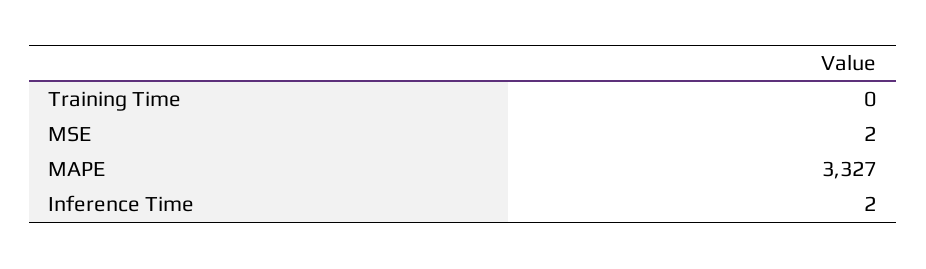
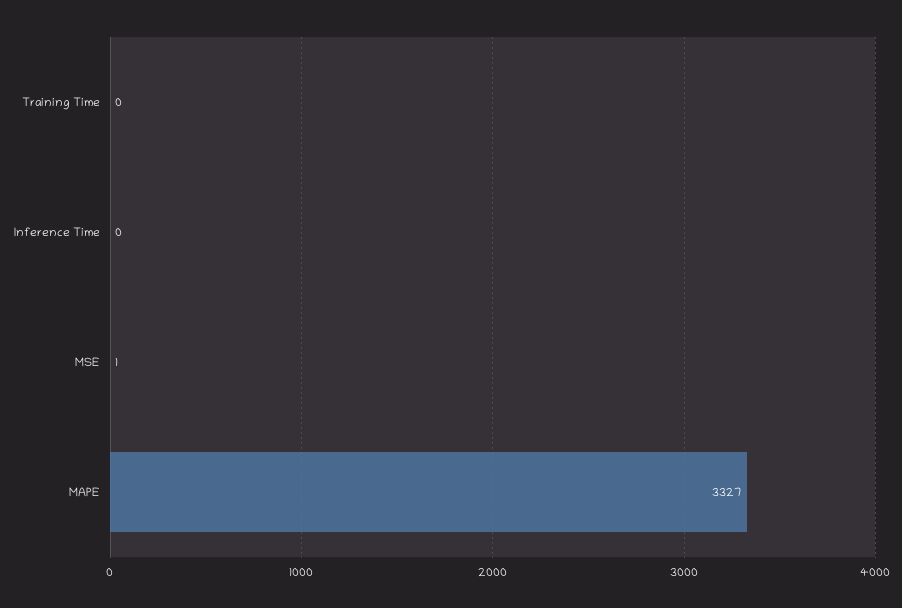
MSE: 2 -> 1
Inference Time: 2 -> 0

